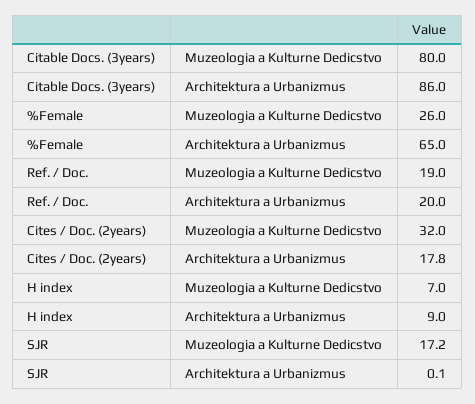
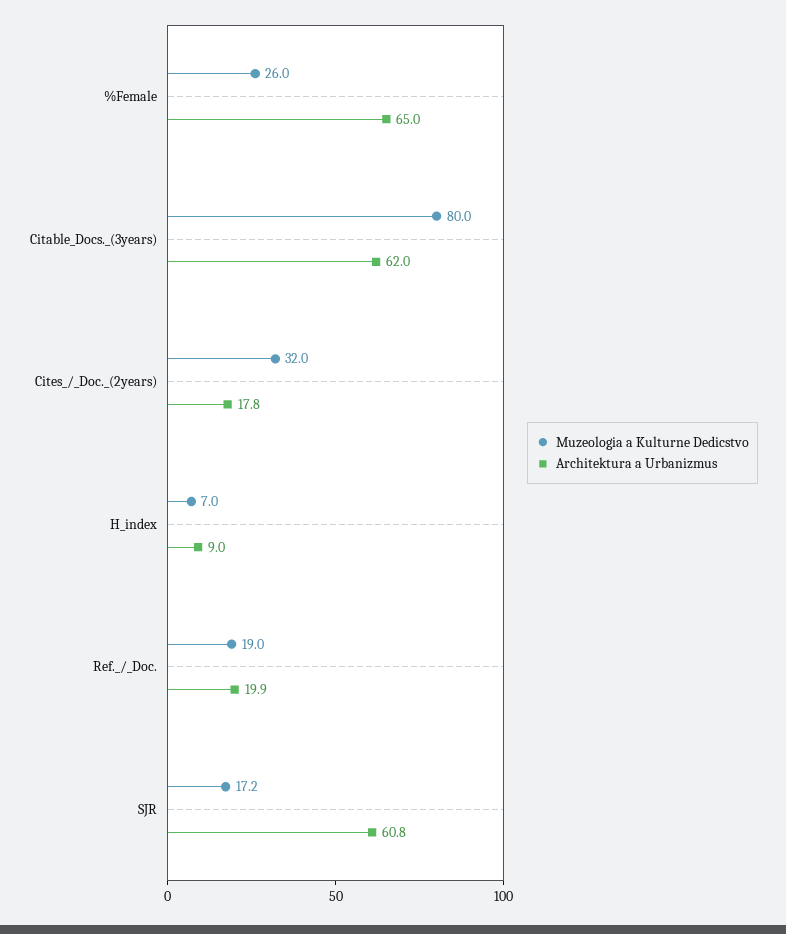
Architektura a Urbanizmus, Citable Docs. (3years): 86 -> 62
Architektura a Urbanizmus, Ref. / Doc.: 20 -> 19.9
Architektura a Urbanizmus, SJR: 0.1 -> 60.8

